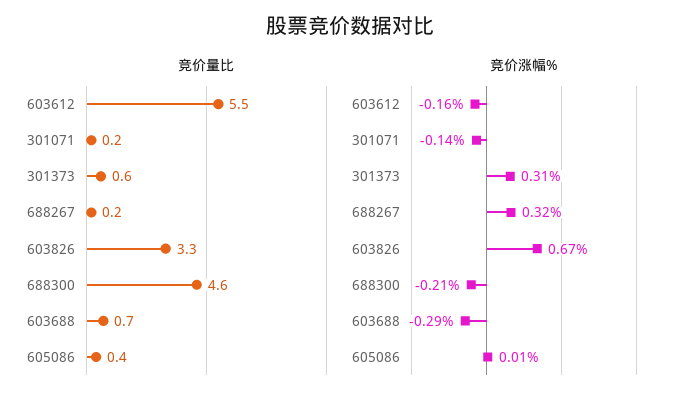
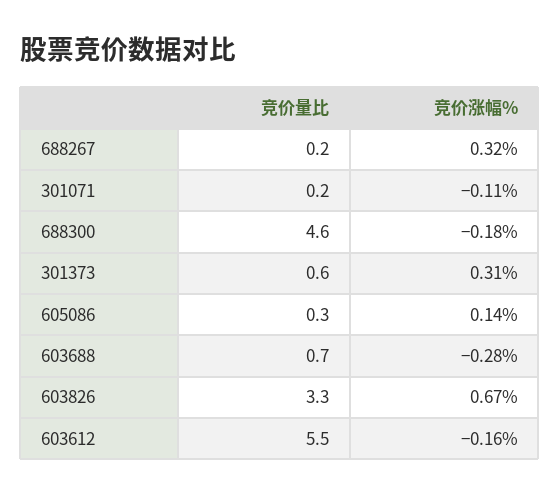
竞价量比, 605086: 0.4 -> 0.3
竞价涨幅%, 301071: -0.14 -> -0.11
竞价涨幅%, 688300: -0.21 -> -0.18
竞价涨幅%, 603688: -0.29 -> -0.28
竞价涨幅%, 605086: 0.01 -> 0.14

